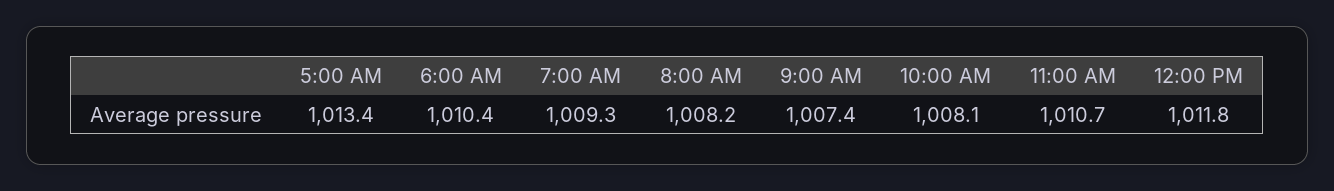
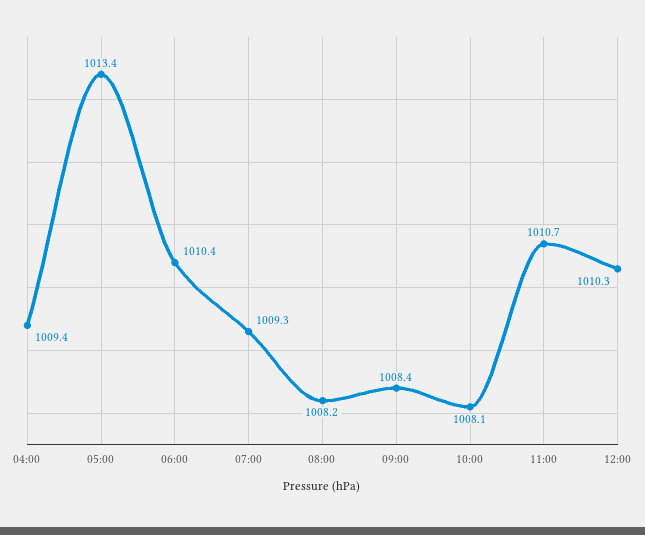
9:00 AM: 1007.4 -> 1008.4
12:00 PM: 1011.8 -> 1010.3
04:00: none -> 1009.4

